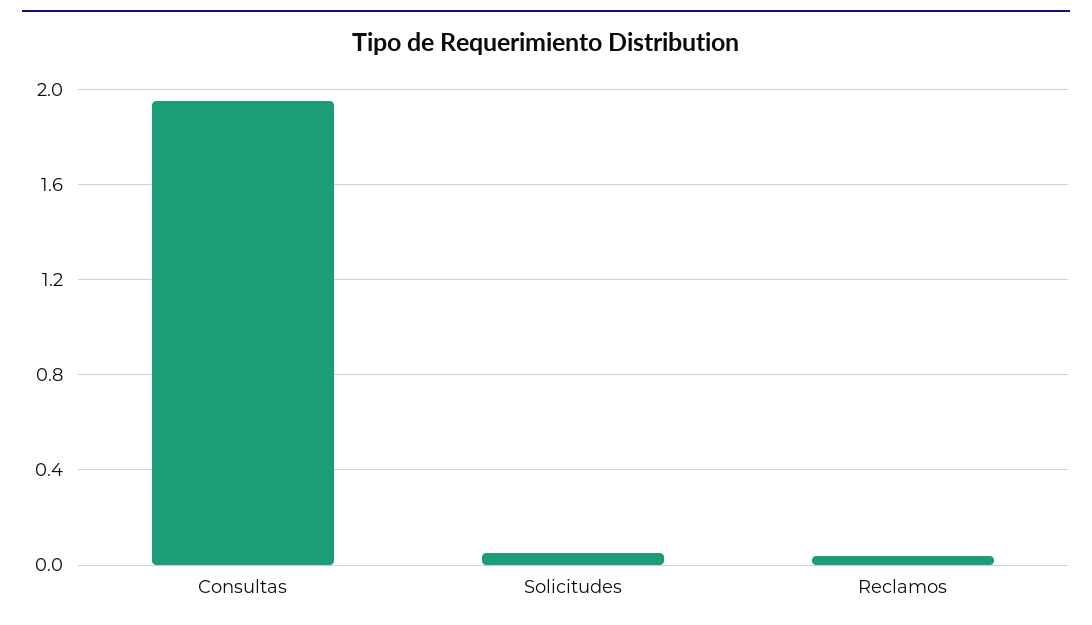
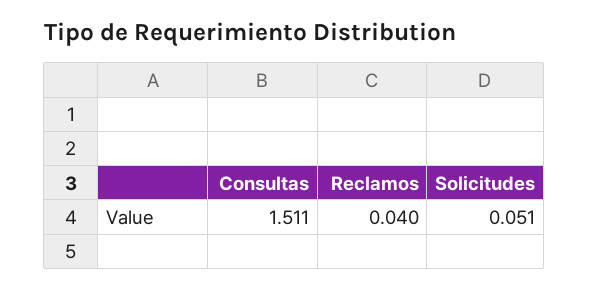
Consultas: 1.95 -> 1.511

